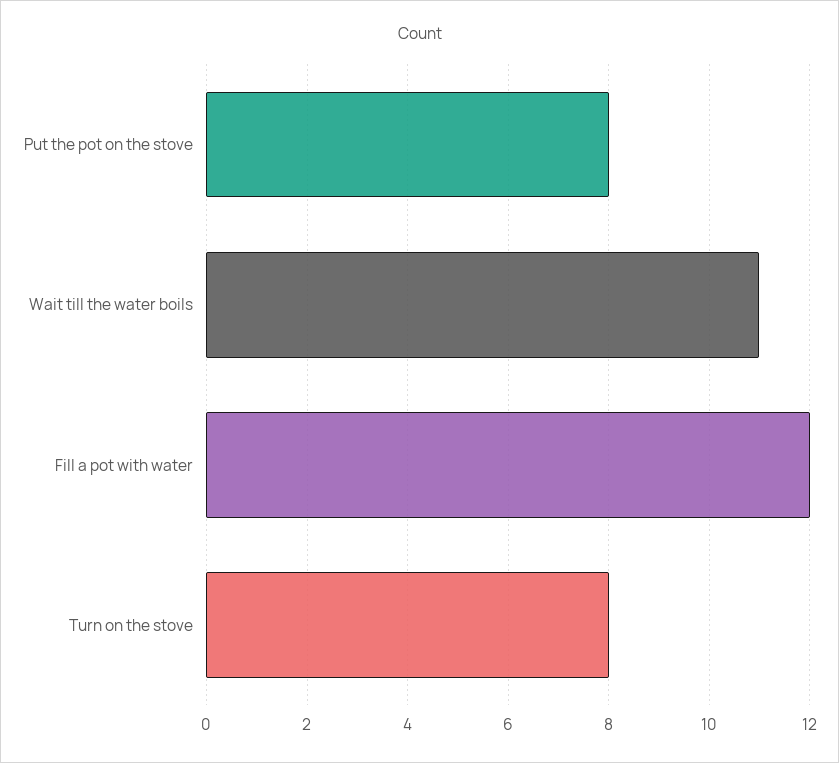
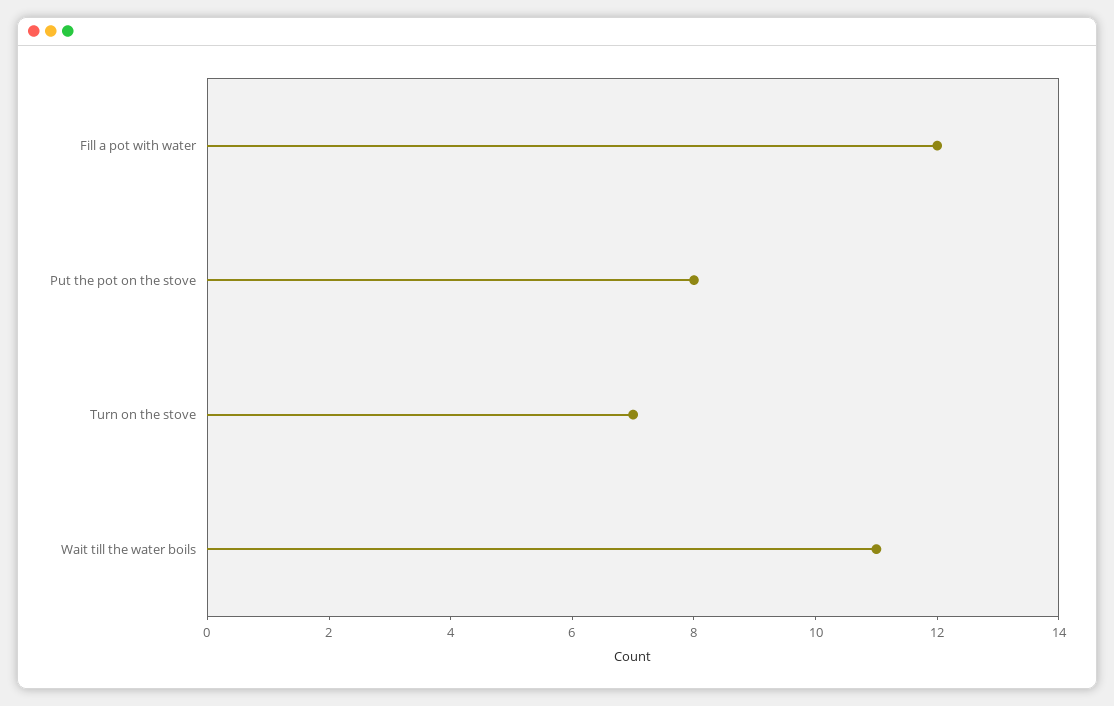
Turn on the stove: 8 -> 7

